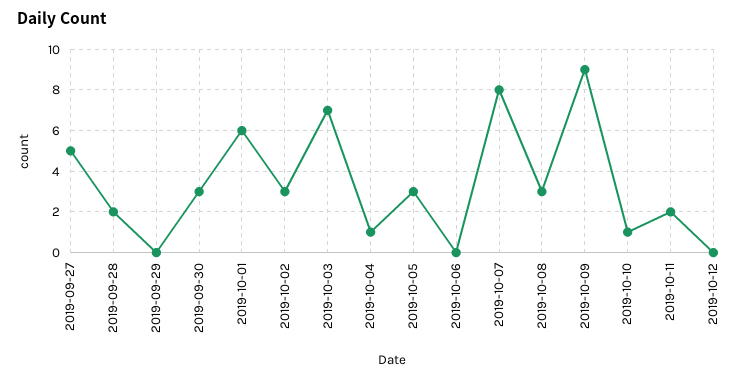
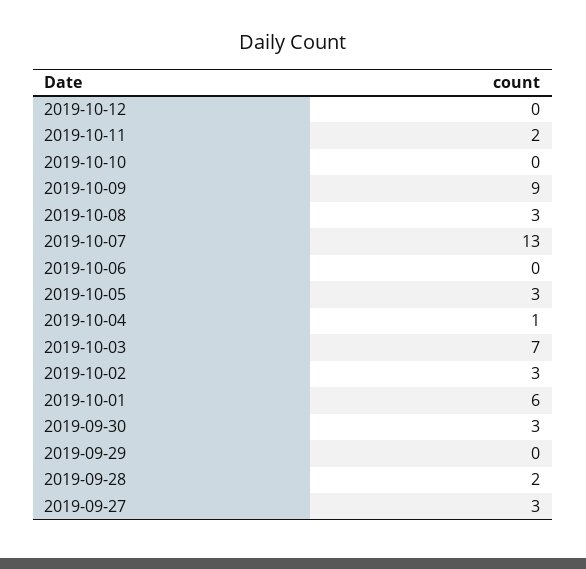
2019-09-27: 5 -> 3
2019-10-07: 8 -> 13
2019-10-10: 1 -> 0

